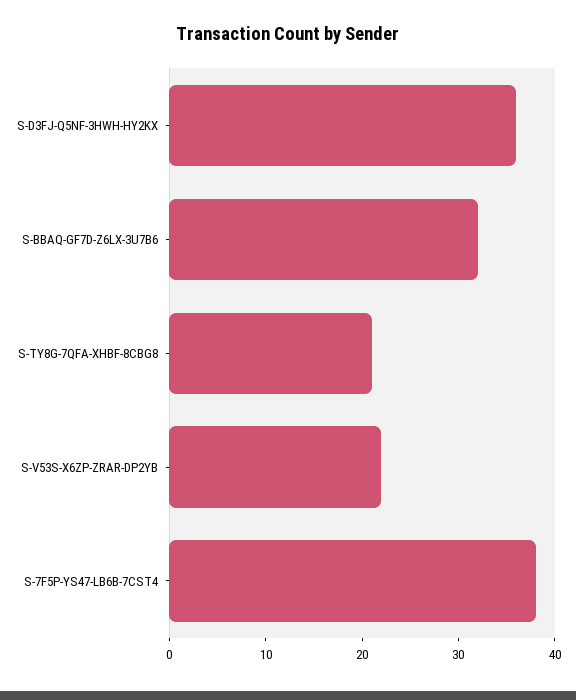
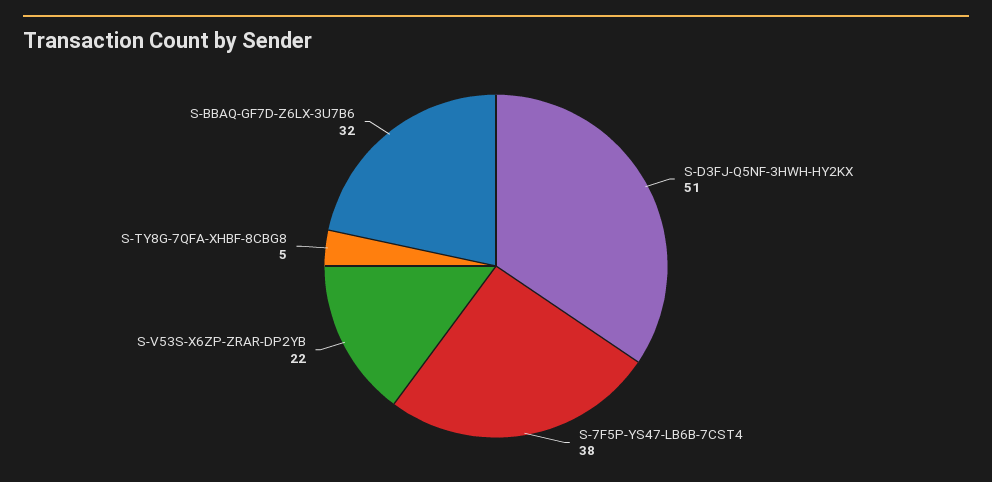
S-D3FJ-Q5NF-3HWH-HY2KX: 36 -> 51
S-TY8G-7QFA-XHBF-8CBG8: 21 -> 5

